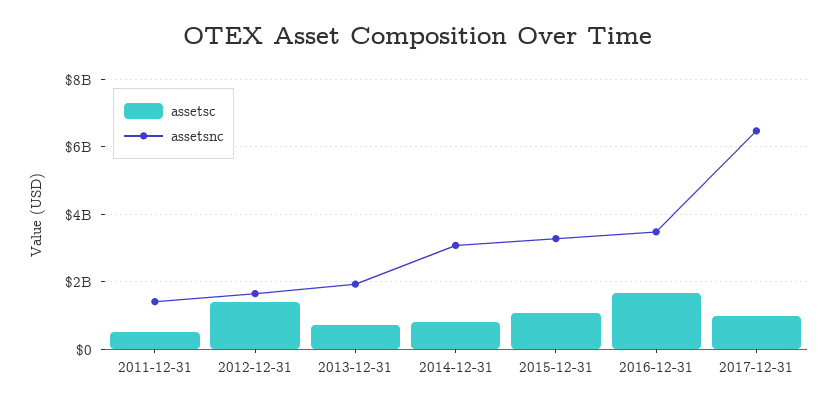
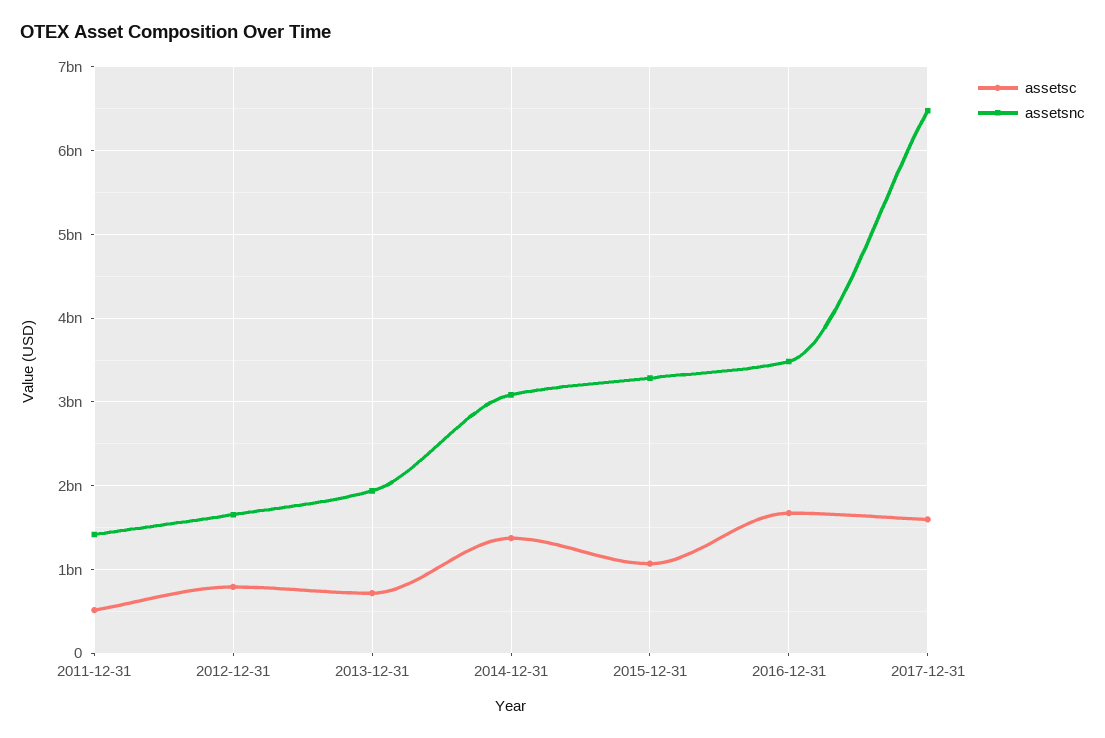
assetsc, 2012-12-31: 1400000000 -> 800000000
assetsc, 2014-12-31: 800000000 -> 1400000000
assetsc, 2017-12-31: 1000000000 -> 1600000000

